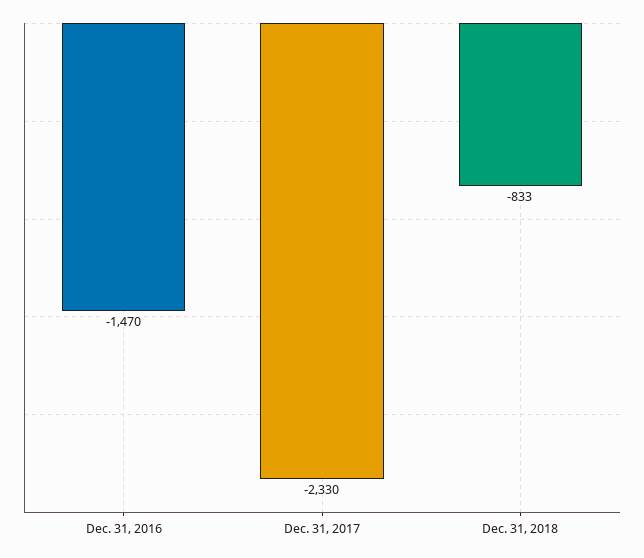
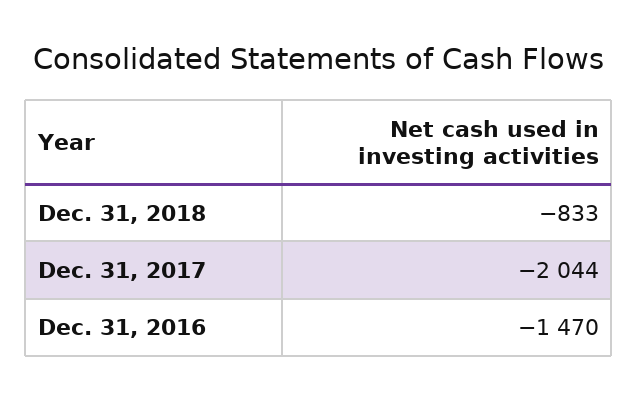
Dec. 31, 2017: -2330 -> -2044

